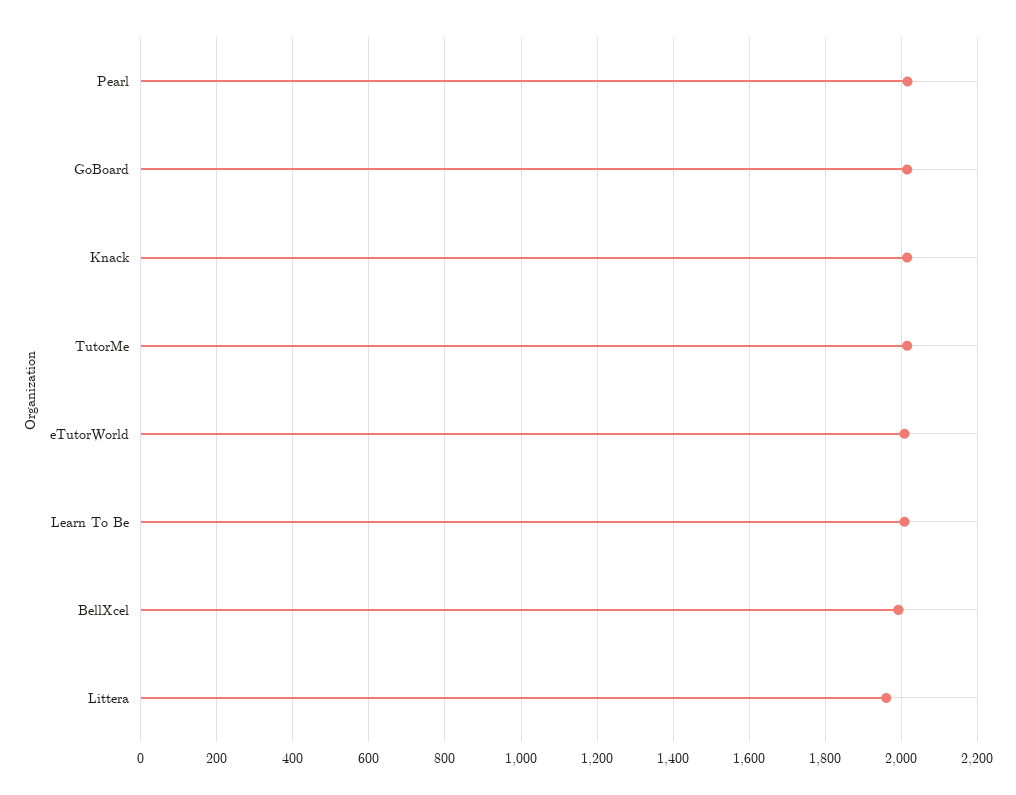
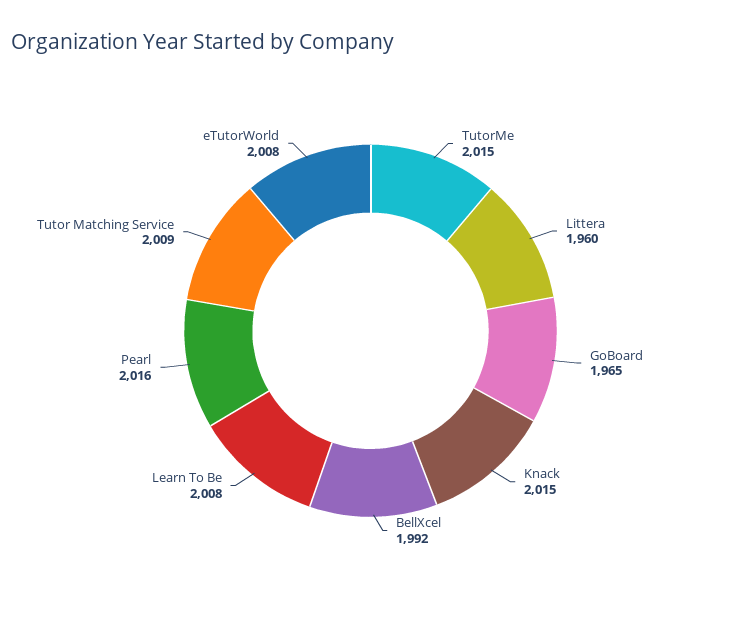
GoBoard: 2020 -> 1965
Tutor Matching Service: none -> 2009

